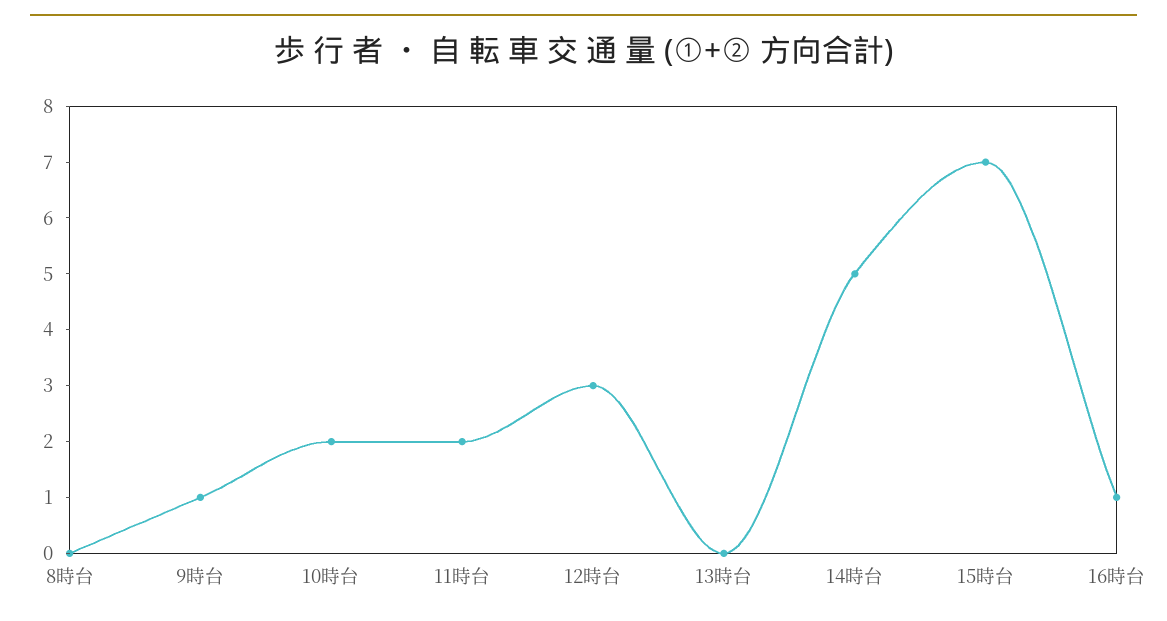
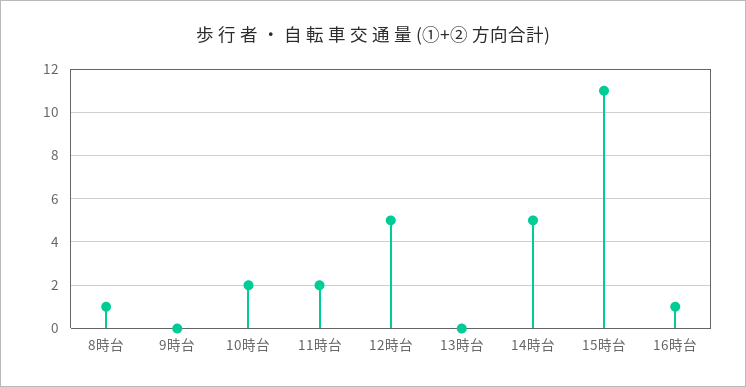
8時台: 0 -> 1
9時台: 1 -> 0
12時台: 3 -> 5
15時台: 7 -> 11

